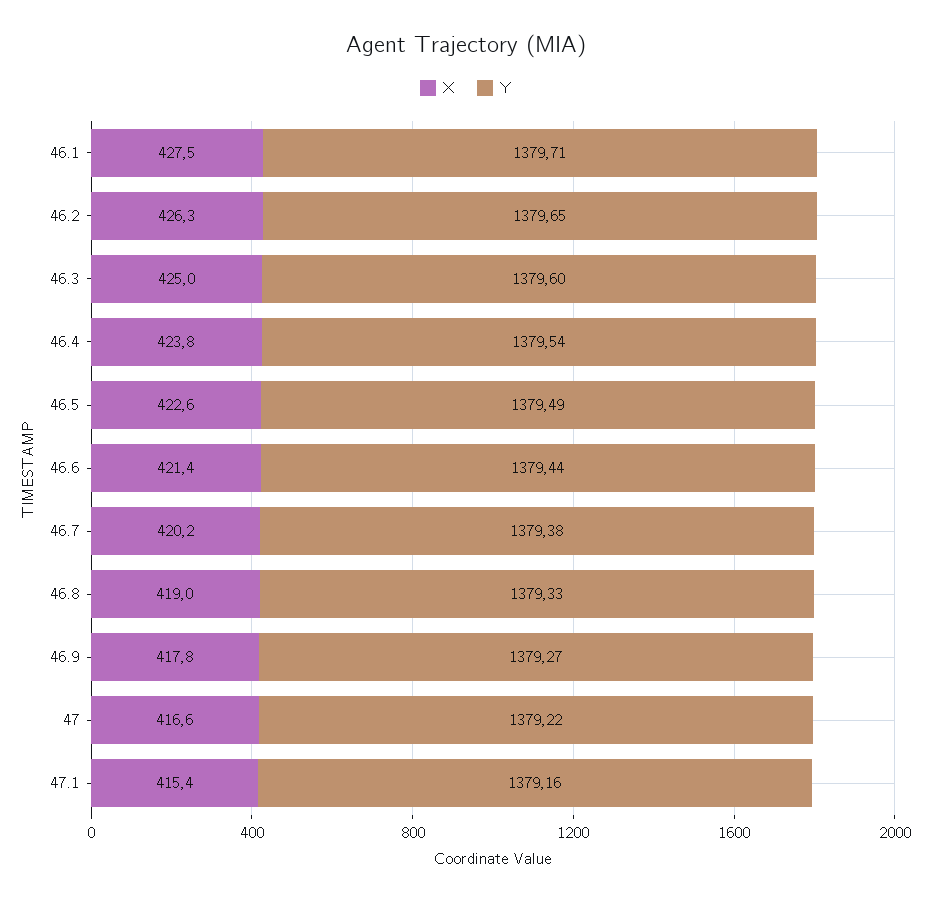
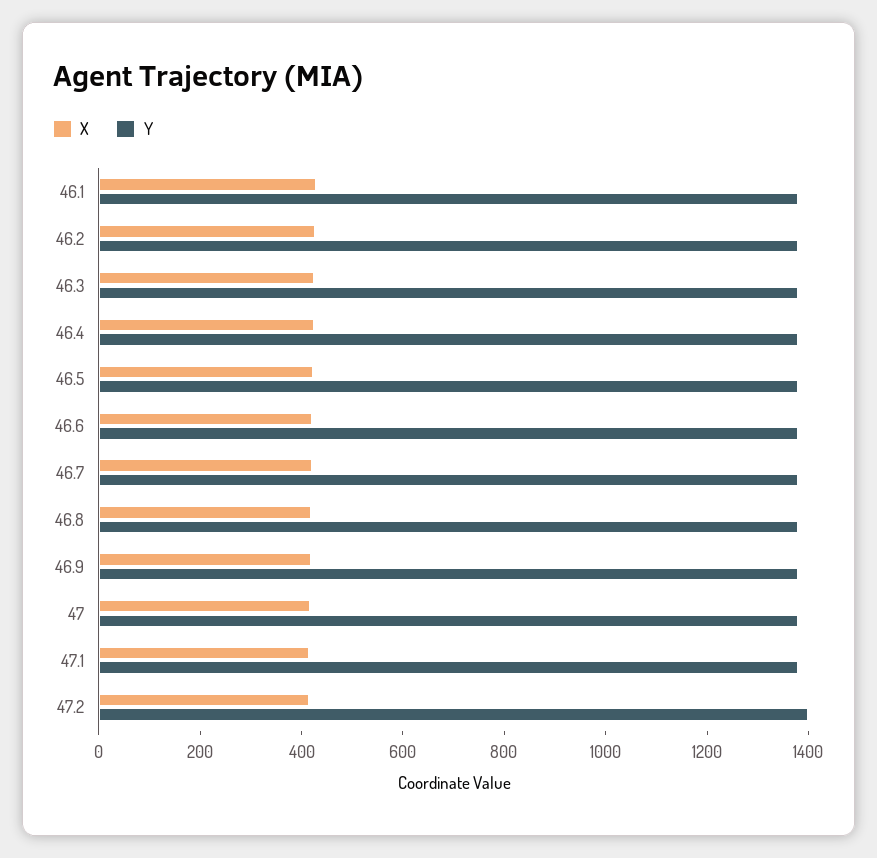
X, 47.2: none -> 400
Y, 47.2: none -> 1400

